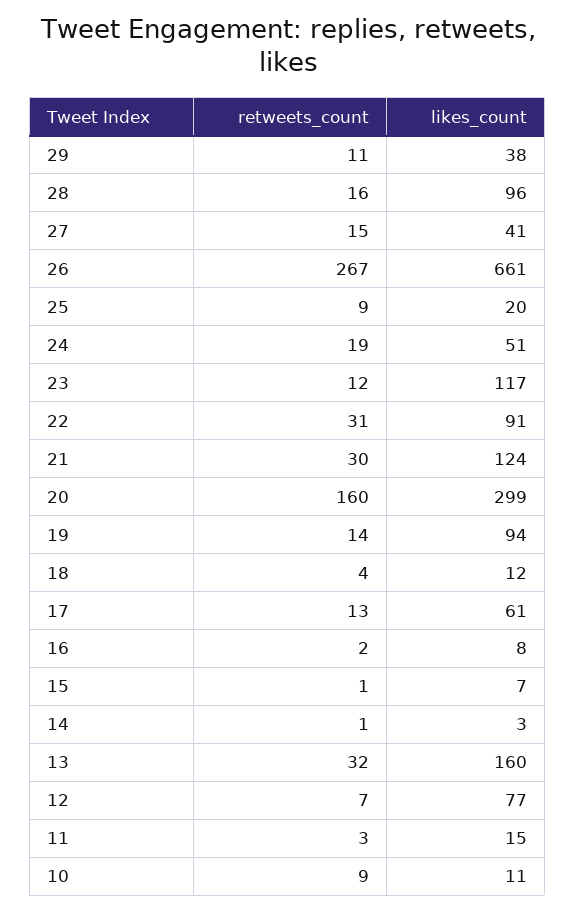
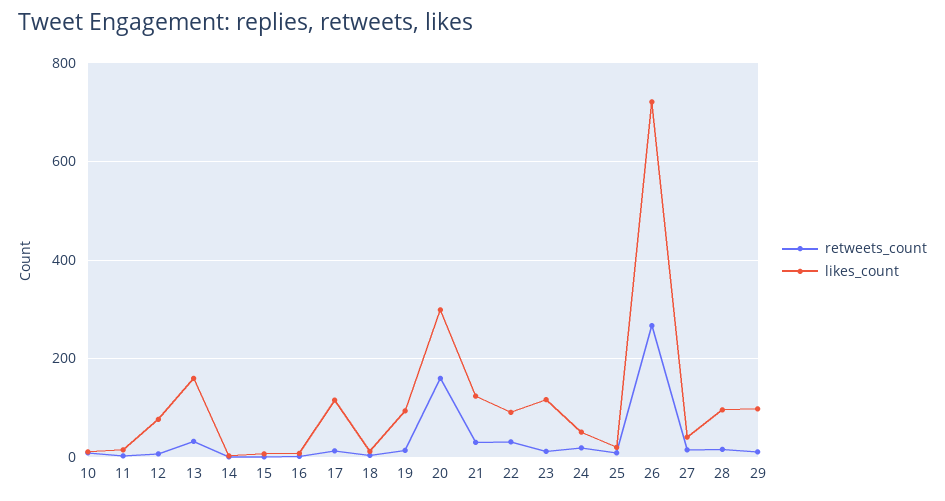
likes_count, 29: 38 -> 100
likes_count, 26: 661 -> 720
likes_count, 17: 61 -> 120

